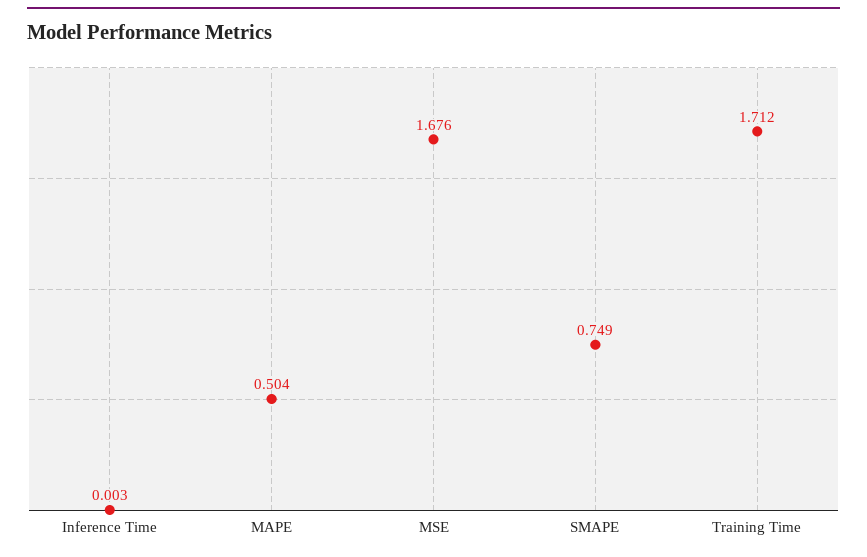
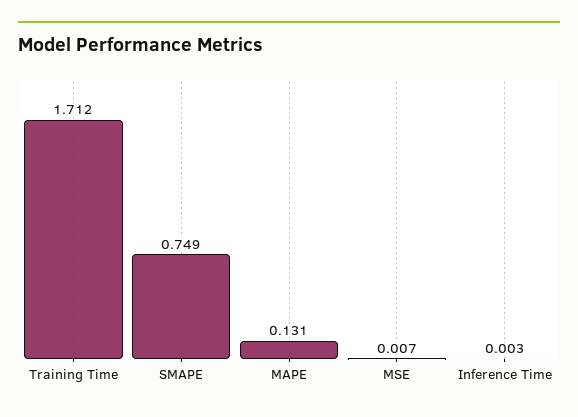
MAPE: 0.504 -> 0.131
MSE: 1.676 -> 0.007

